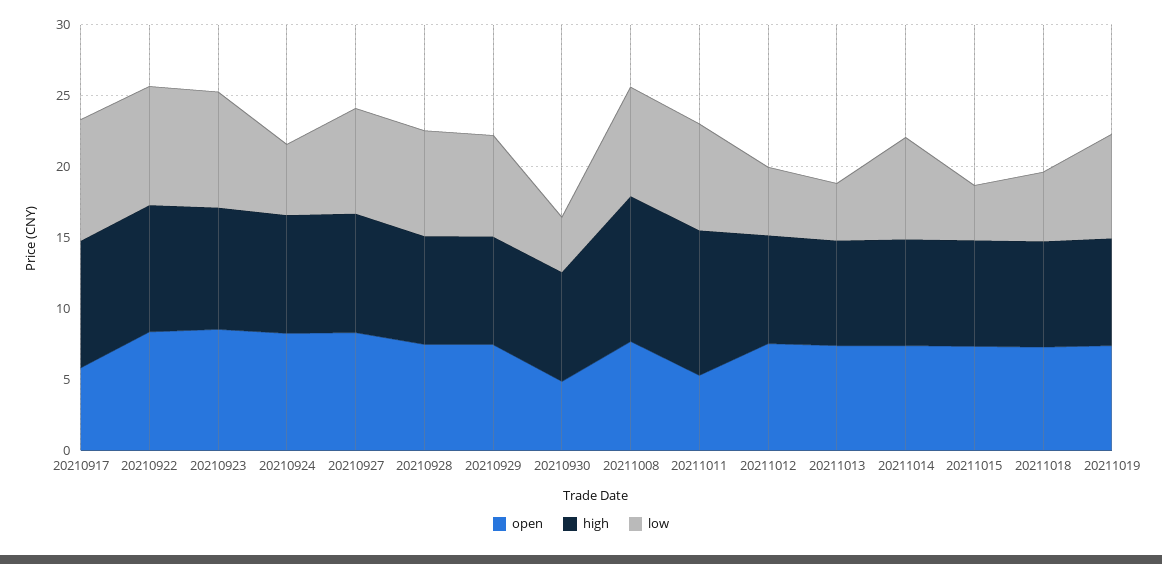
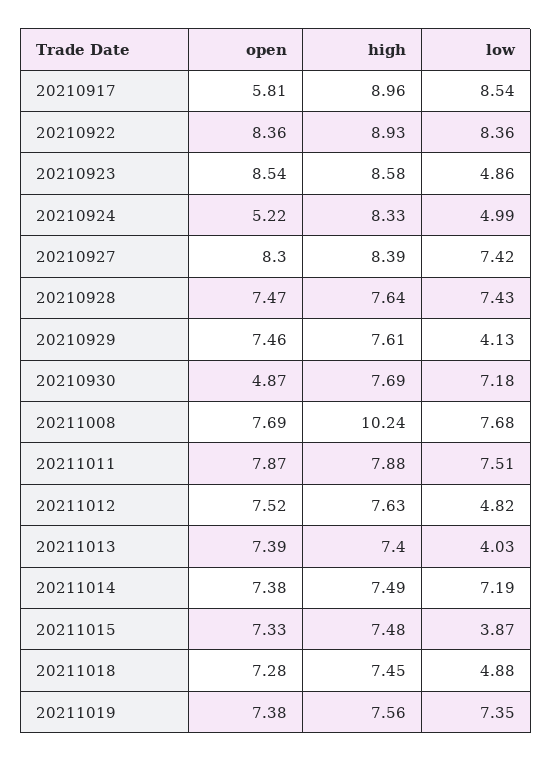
low, 20210923: 8 -> 4.86
open, 20210924: 8 -> 5.22
low, 20210929: 7 -> 4.13
low, 20210930: 4 -> 7.18
open, 20211011: 5 -> 7.87
high, 20211011: 10 -> 7.88

